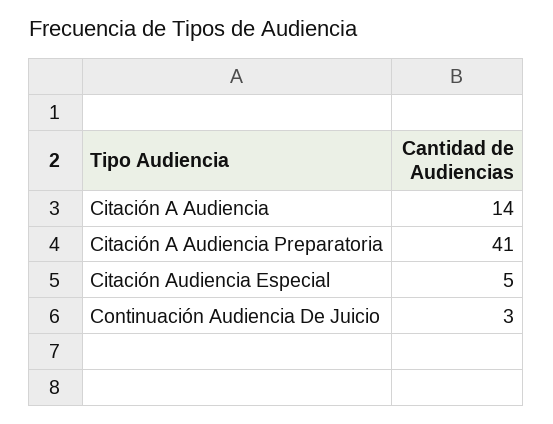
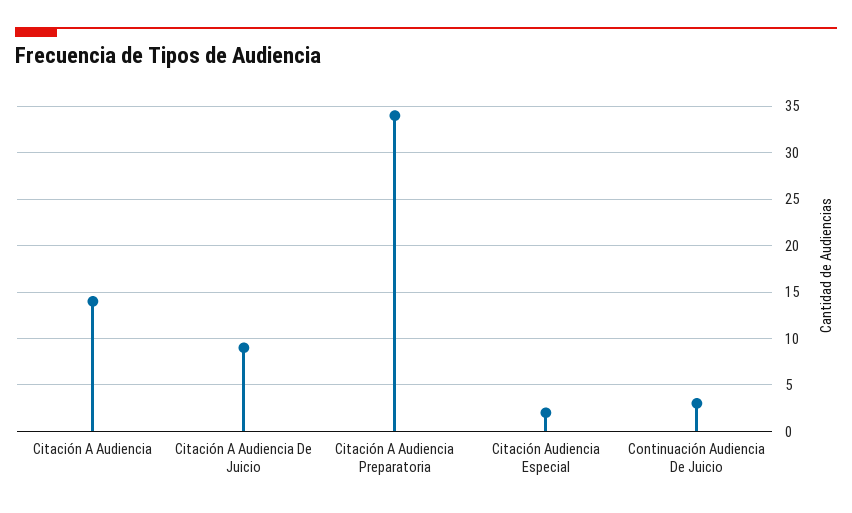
Citación A Audiencia Preparatoria: 41 -> 34
Citación Audiencia Especial: 5 -> 2
Citación A Audiencia De Juicio: none -> 9

